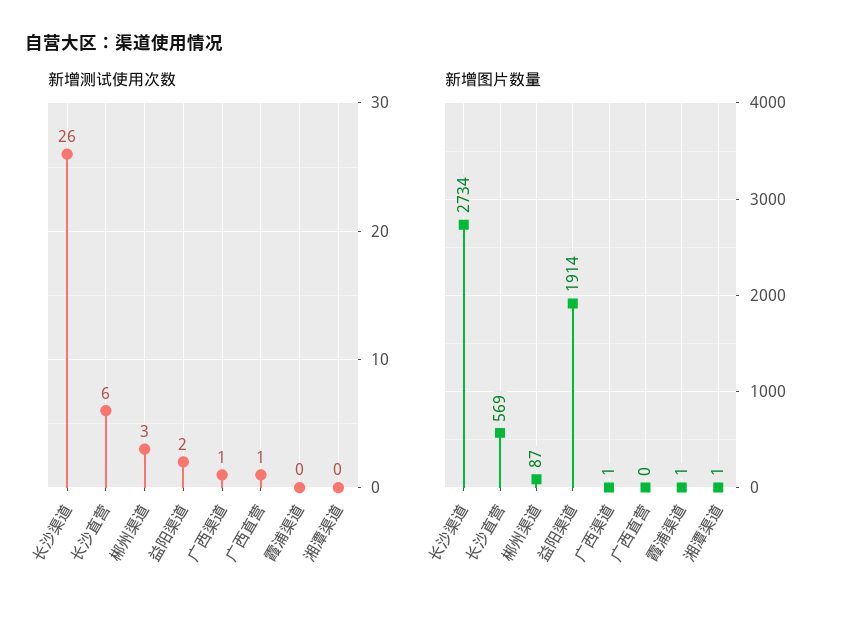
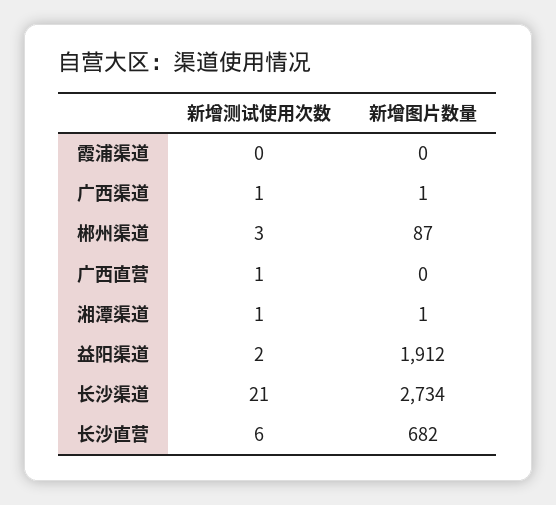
新增测试使用次数, 长沙渠道: 26 -> 21
新增测试使用次数, 湘潭渠道: 0 -> 1
新增图片数量, 长沙直营: 569 -> 682
新增图片数量, 益阳渠道: 1914 -> 1912
新增图片数量, 霞浦渠道: 1 -> 0

